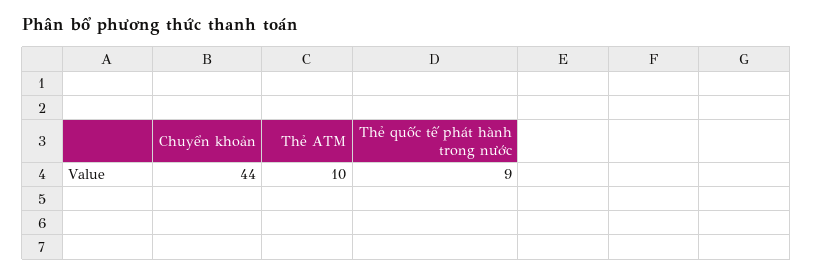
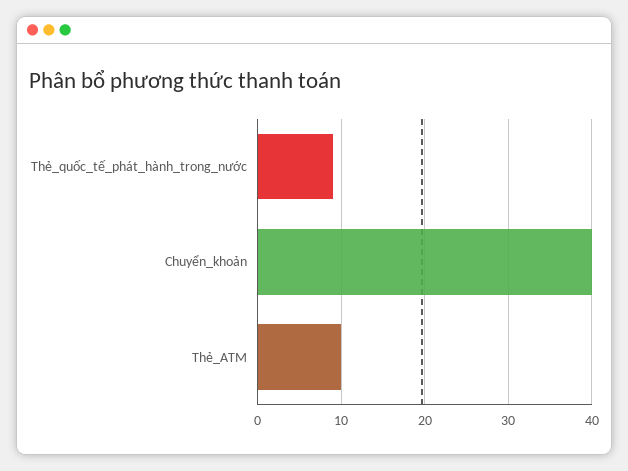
Chuyển khoản: 44 -> 40

